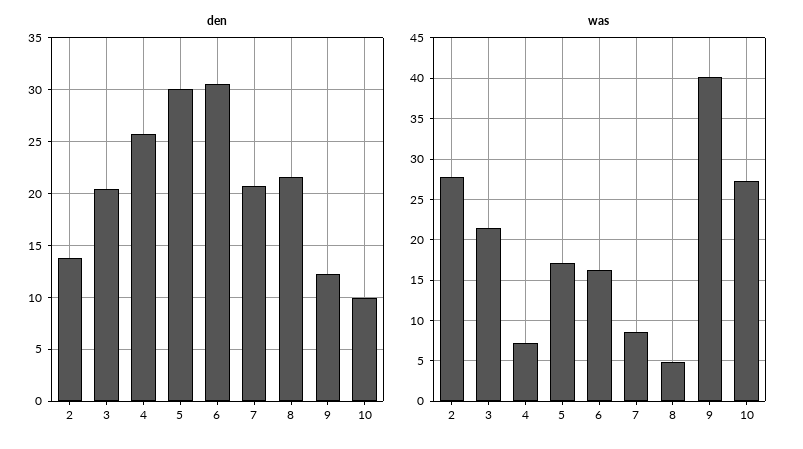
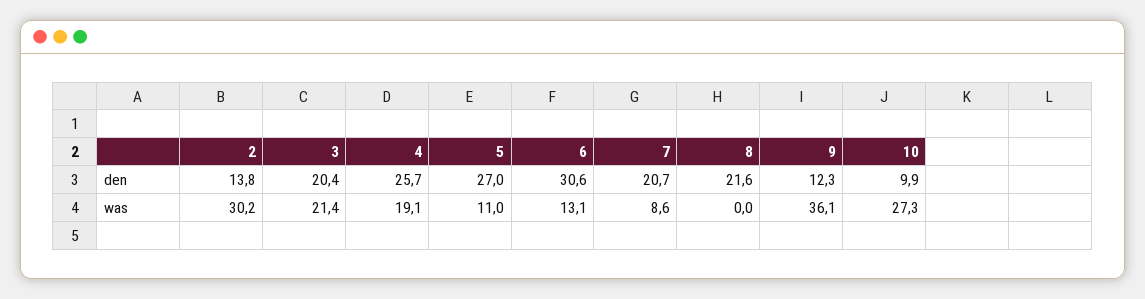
den, 5: 30 -> 27
was, 2: 28 -> 30.2
was, 4: 7 -> 19.1
was, 5: 17 -> 11
was, 6: 16 -> 13.1
was, 8: 5 -> 0
was, 9: 40 -> 36.1

